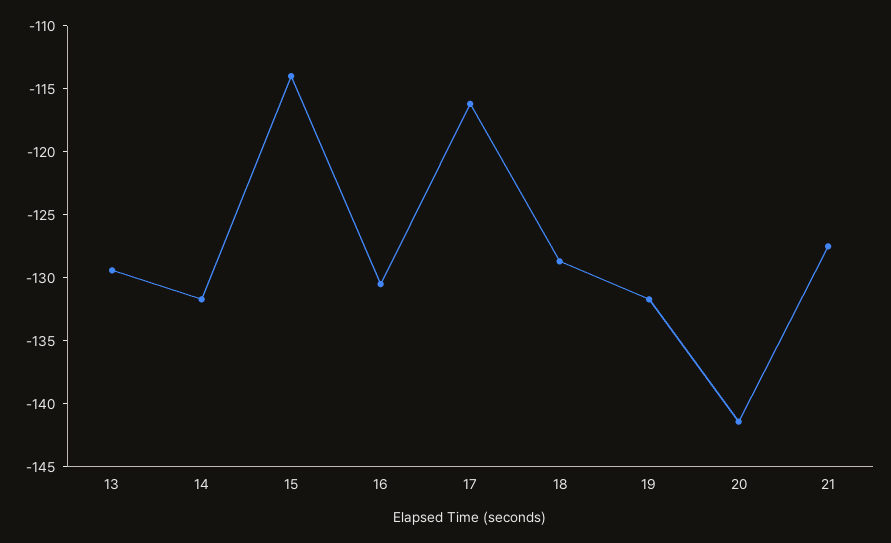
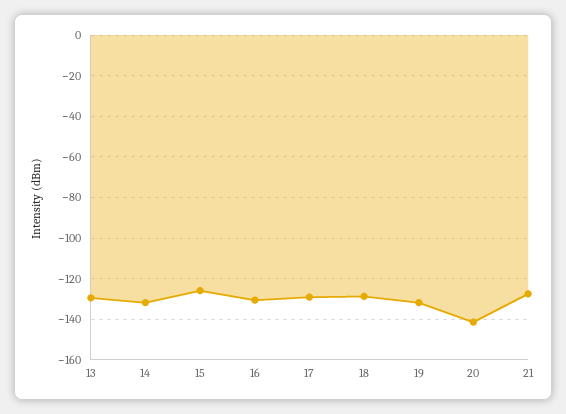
15: -114 -> -125
17: -116 -> -130

